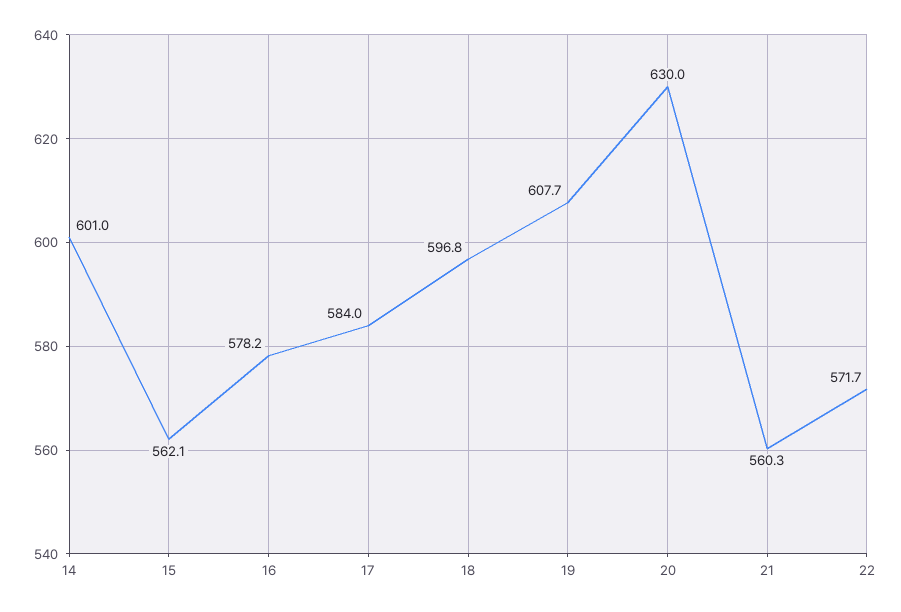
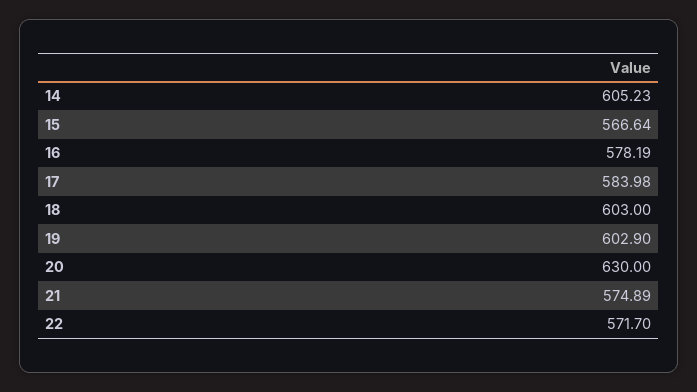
14: 601 -> 605.23
15: 562.1 -> 566.64
18: 596.8 -> 603
19: 607.7 -> 602.9
21: 560.3 -> 574.89

